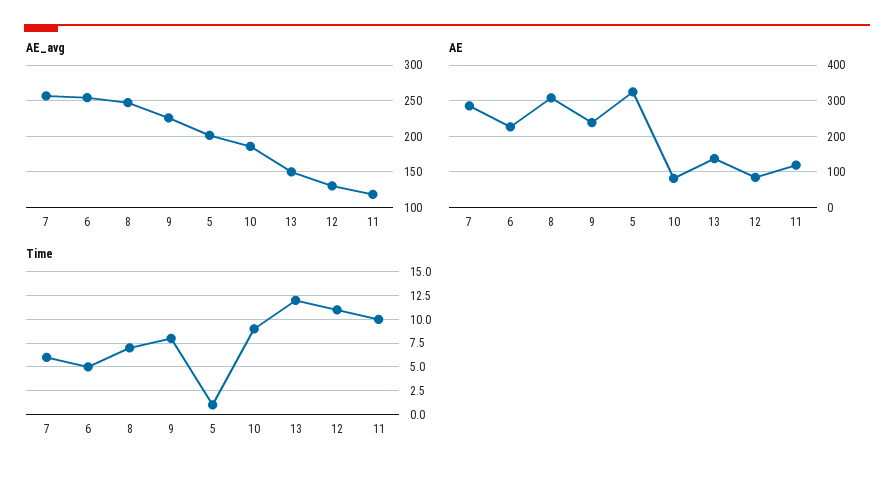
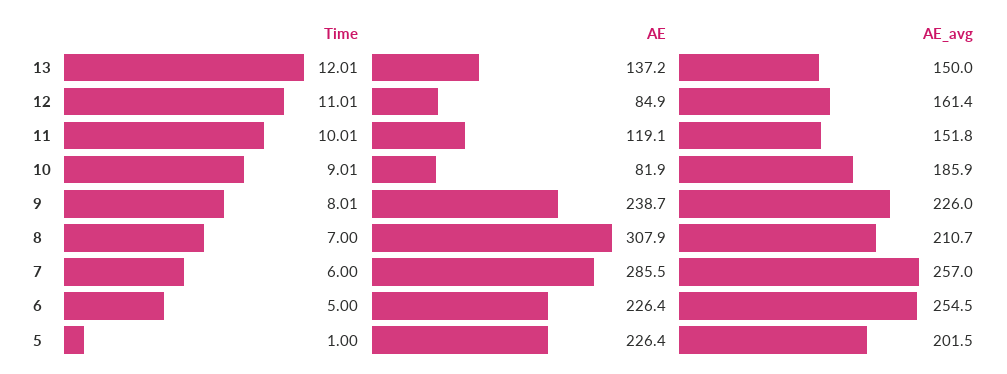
AE_avg, 8: 250 -> 210.7
AE_avg, 12: 130 -> 161.4
AE_avg, 11: 120 -> 151.8
AE, 5: 320 -> 226.4

